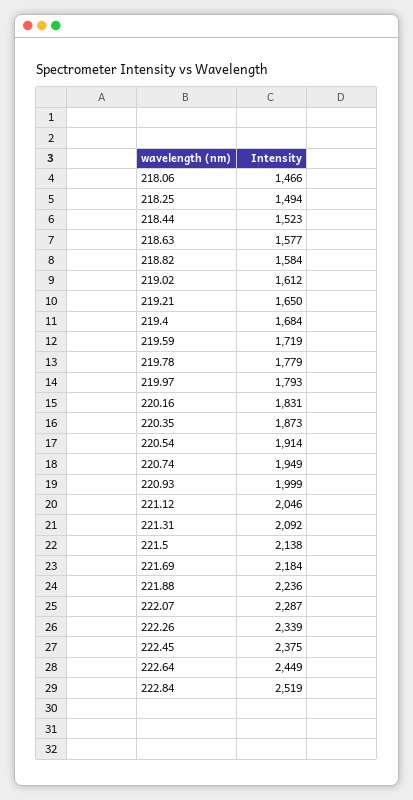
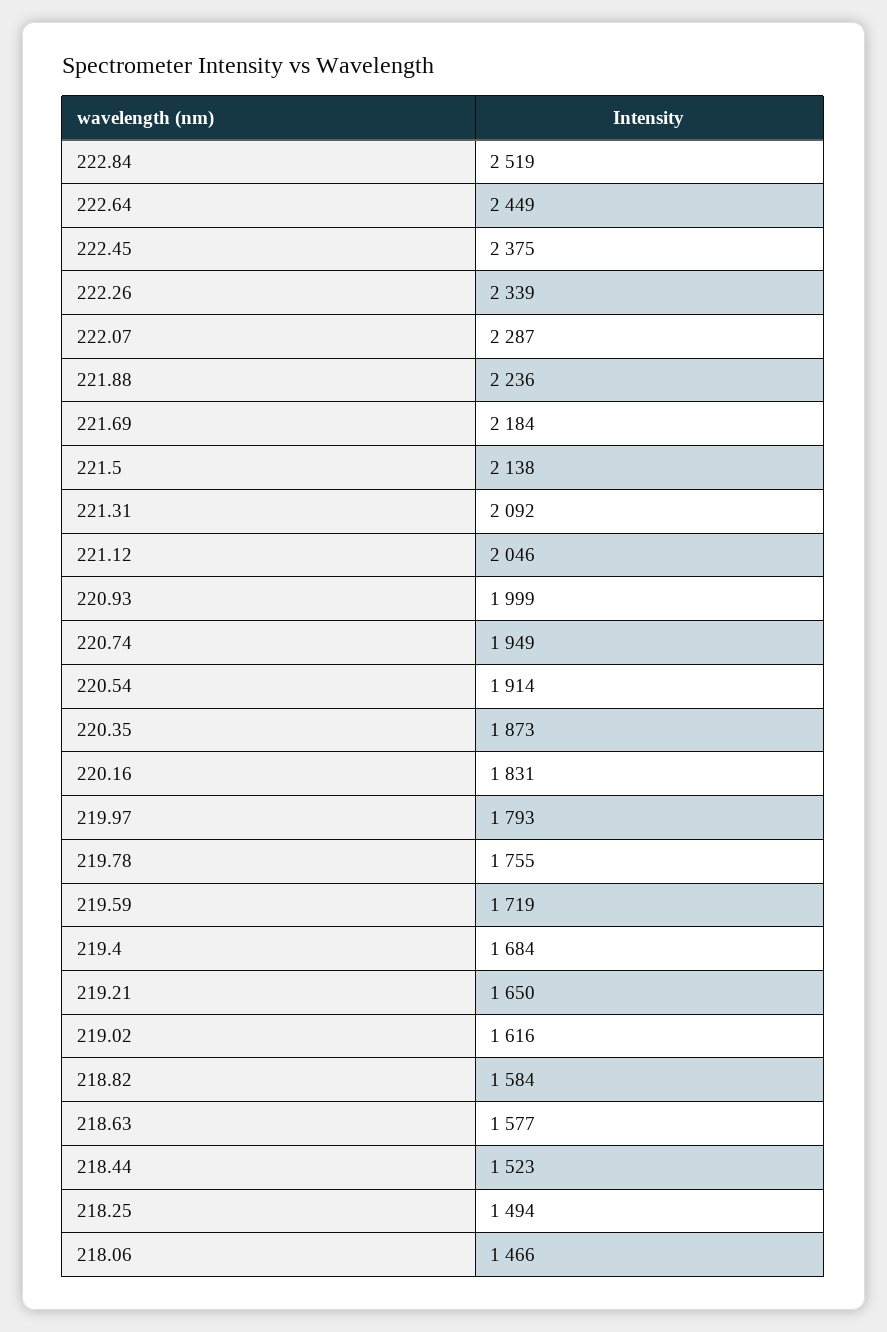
219.02: 1612 -> 1616
219.78: 1779 -> 1755

